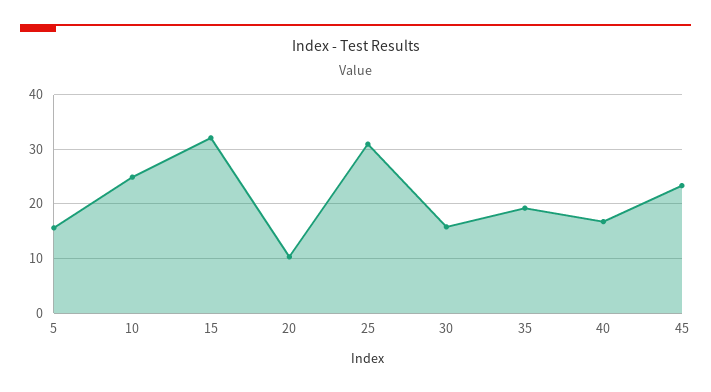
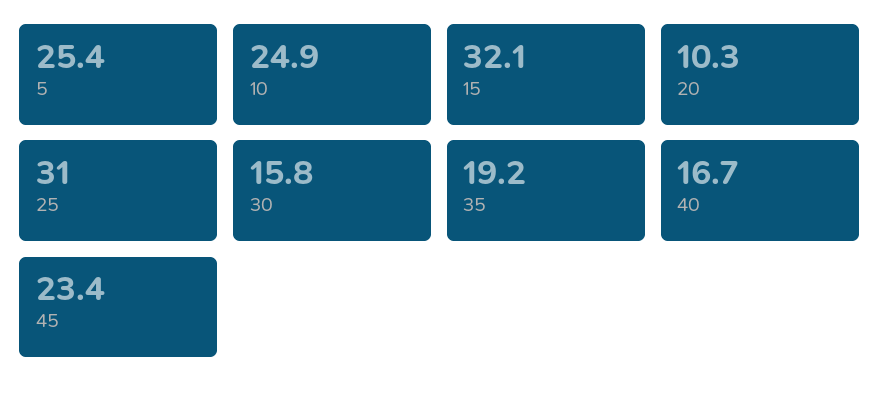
5: 16 -> 25.4

